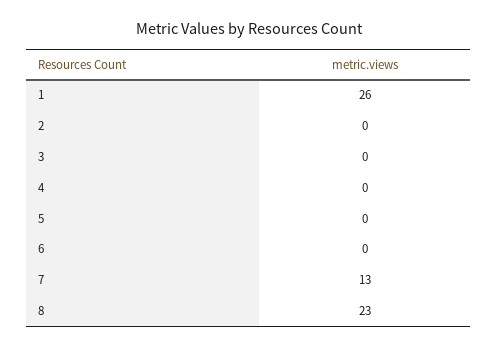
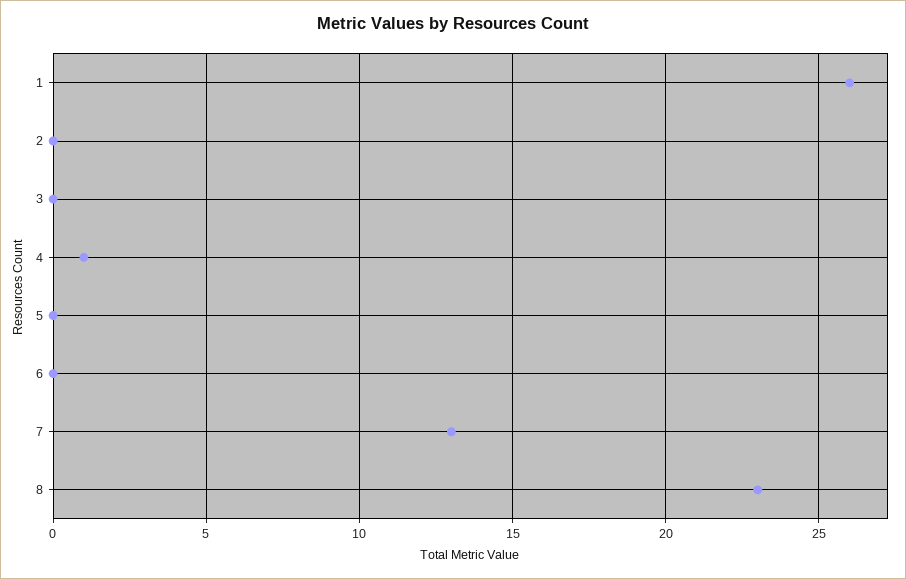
4: 0 -> 1

